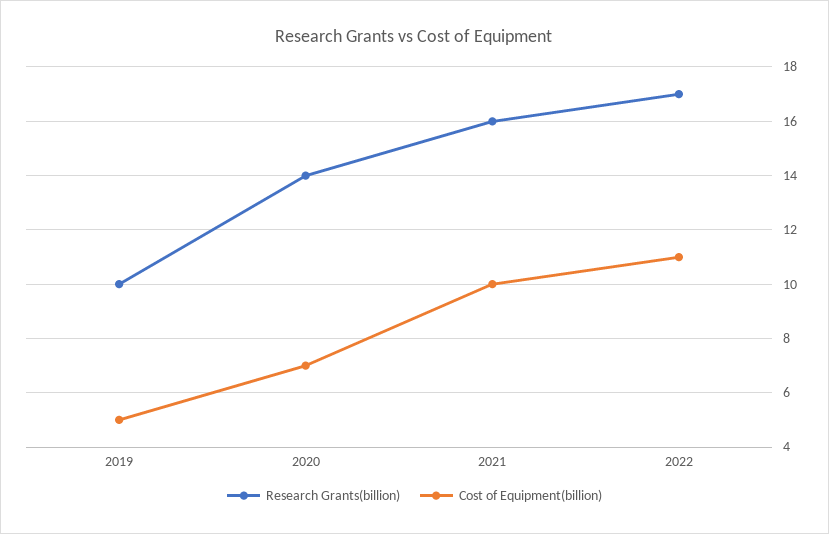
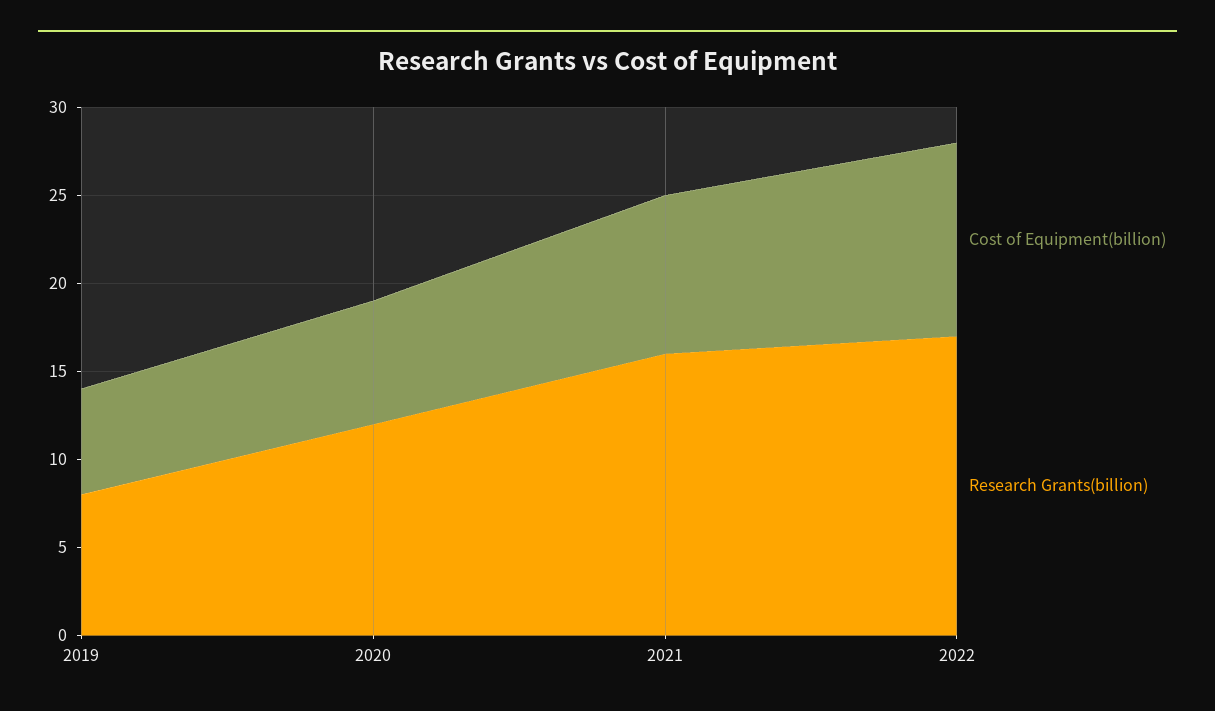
Research Grants(billion), 2019: 10 -> 8
Cost of Equipment(billion), 2019: 5 -> 6
Research Grants(billion), 2020: 14 -> 12
Cost of Equipment(billion), 2021: 10 -> 9

